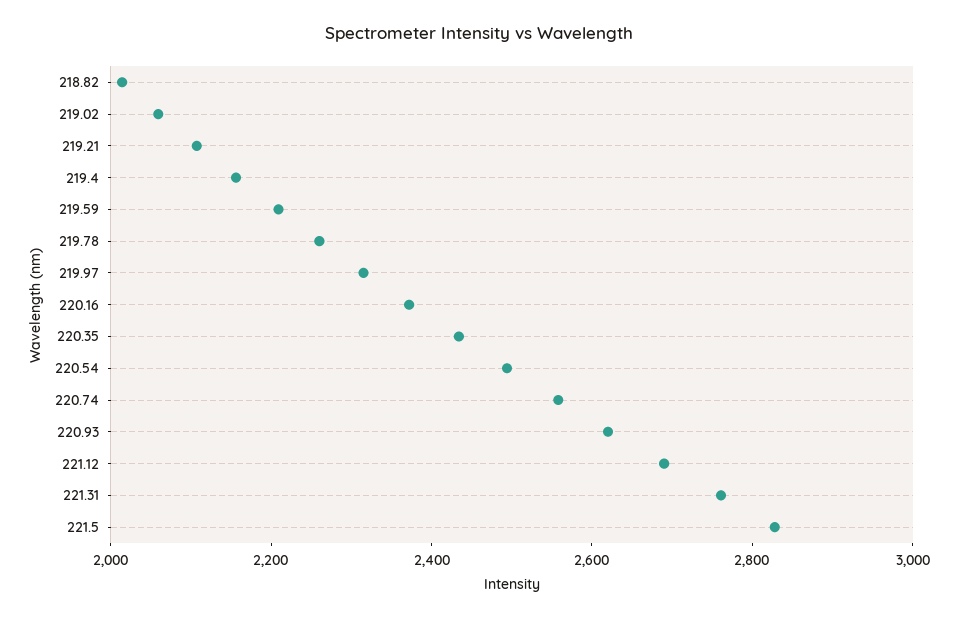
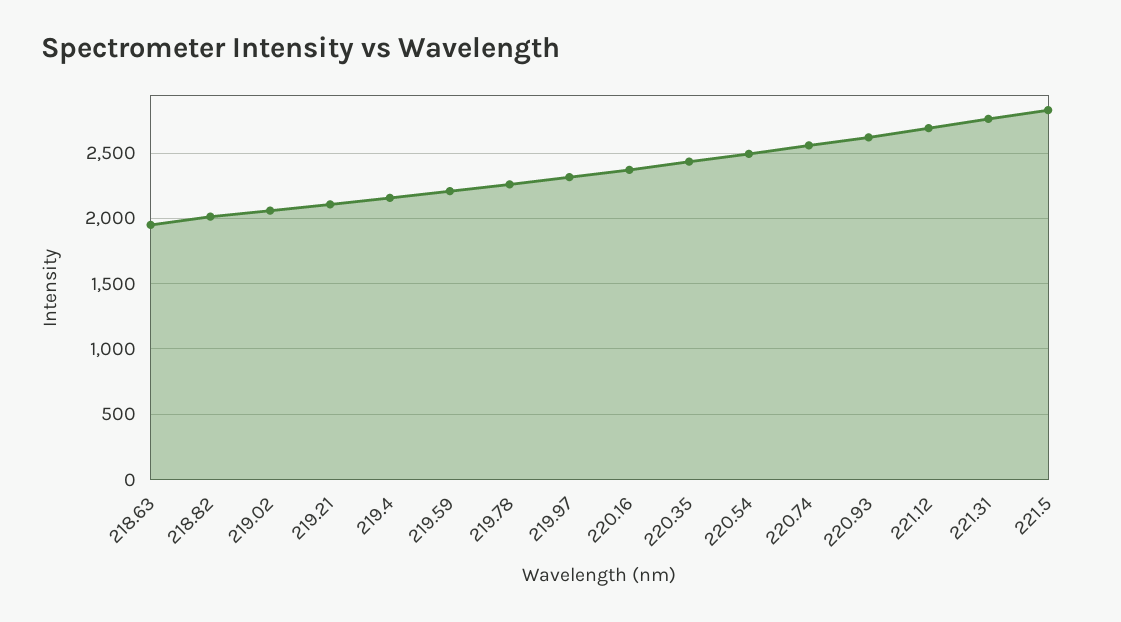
218.63: none -> 1950

